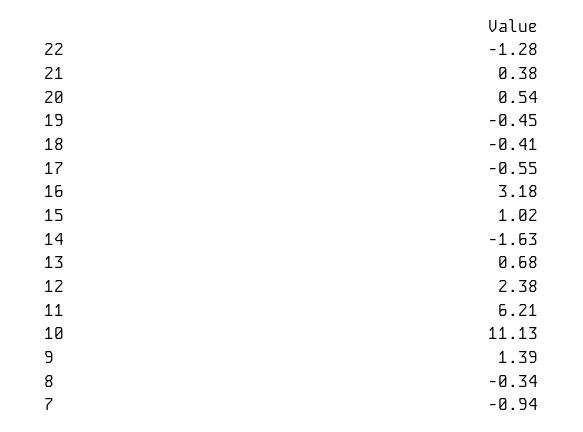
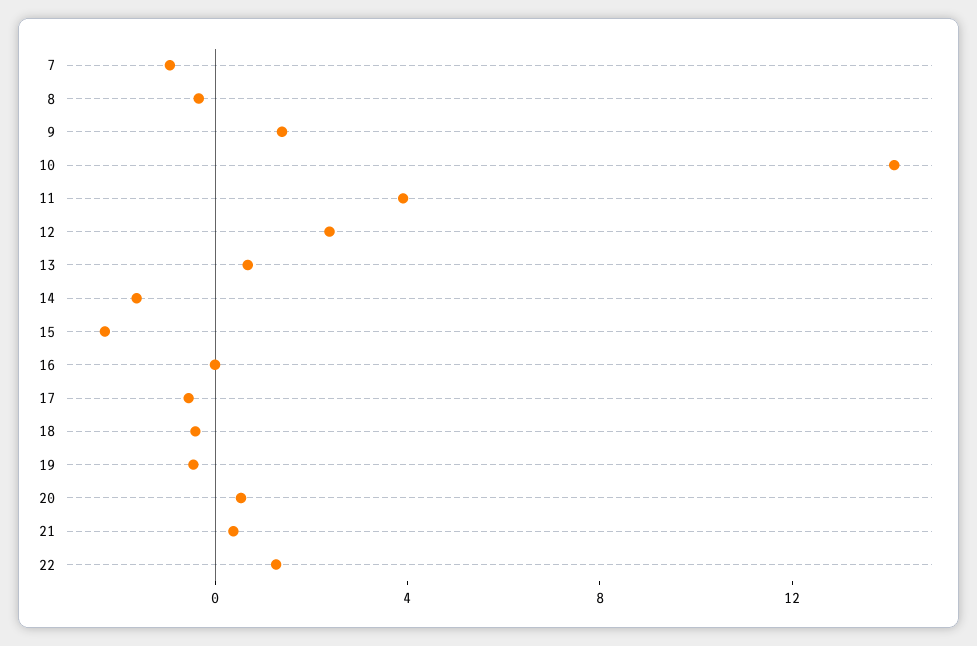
22: -1.28 -> 1
16: 3.18 -> 0
15: 1.02 -> -2
11: 6.21 -> 4
10: 11.13 -> 14

